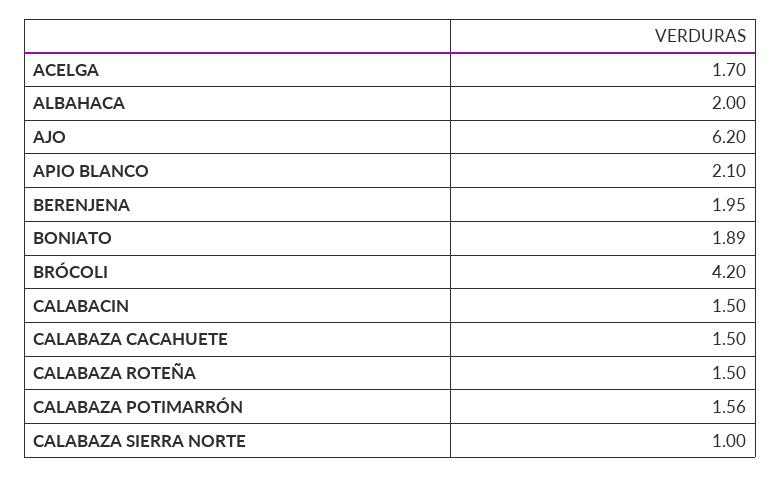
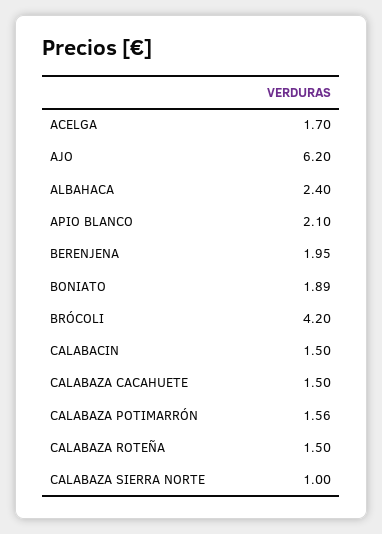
ALBAHACA: 2 -> 2.4

